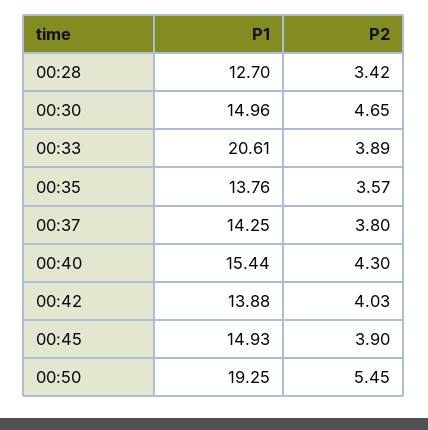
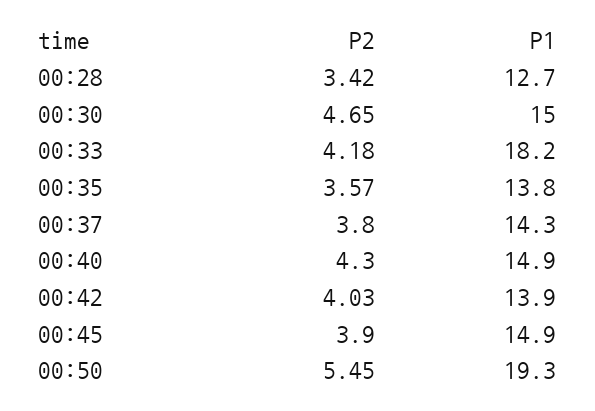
P1, 00:33: 20.61 -> 18.2
P2, 00:33: 3.89 -> 4.18
P1, 00:40: 15.44 -> 14.9

